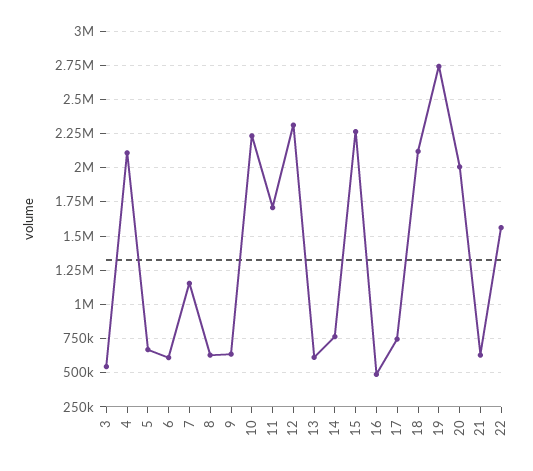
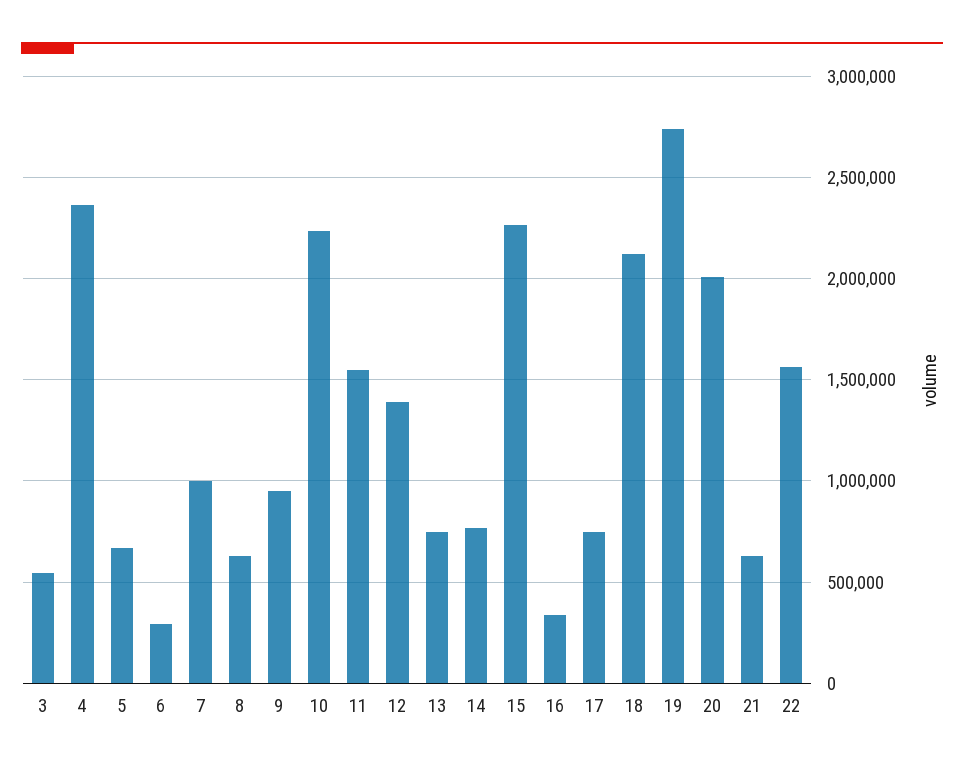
4: 2100000 -> 2350000
6: 600000 -> 300000
7: 1150000 -> 1000000
9: 650000 -> 950000
11: 1700000 -> 1550000
12: 2300000 -> 1400000
13: 600000 -> 750000
16: 500000 -> 350000

